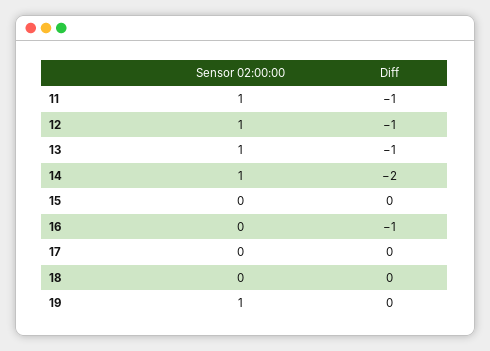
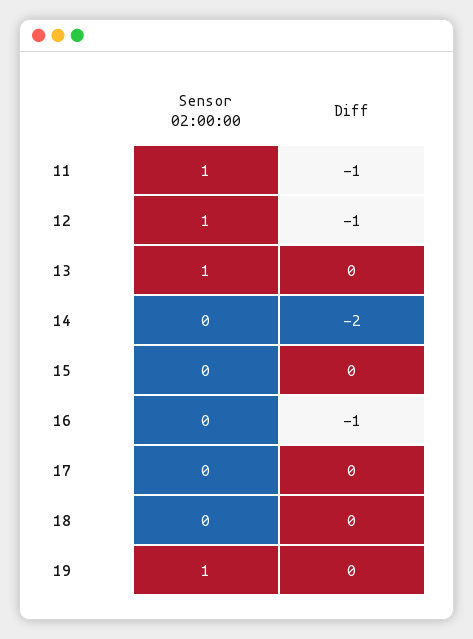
Diff, 13: -1 -> 0
Sensor 02:00:00, 14: 1 -> 0

